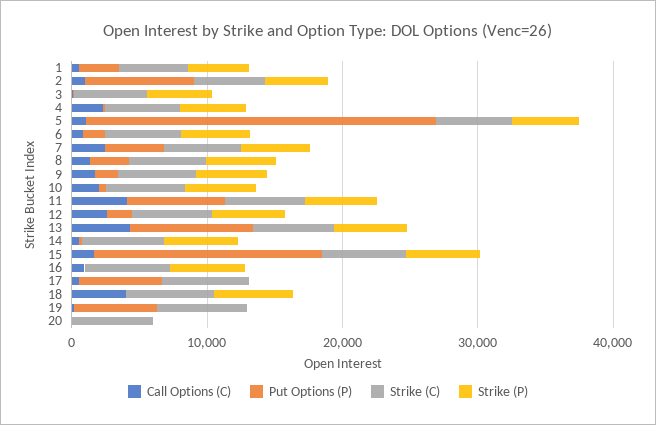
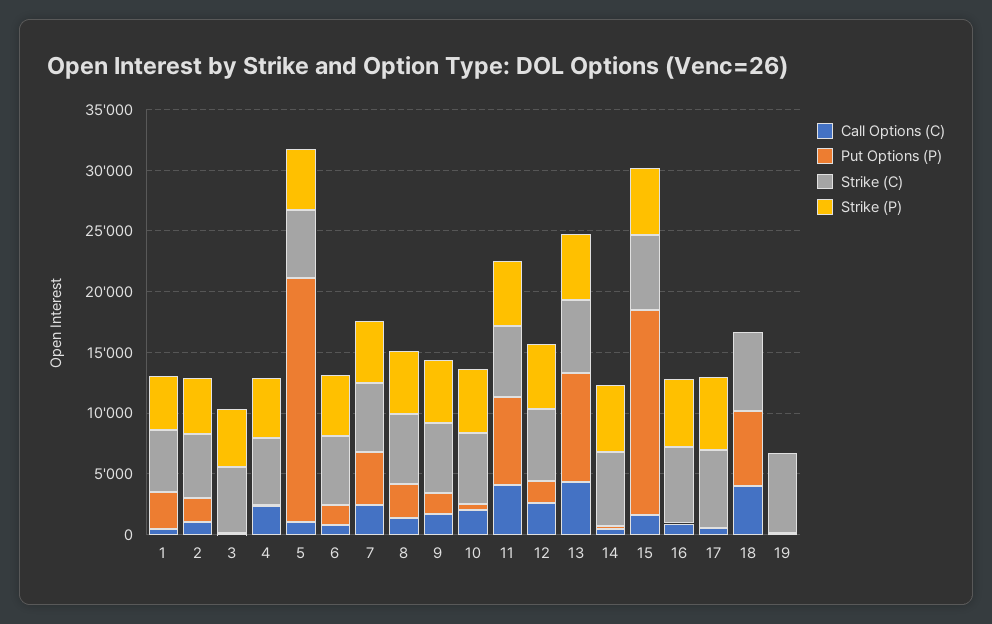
Put Options (P), 2: 8000 -> 2000
Put Options (P), 5: 26000 -> 20000
Put Options (P), 17: 6000 -> 0
Strike (P), 17: 0 -> 6000
Put Options (P), 18: 0 -> 6000
Strike (P), 18: 6000 -> 0
Put Options (P), 19: 6000 -> 0
Call Options (C), 20: 0 -> none
Put Options (P), 20: 0 -> none
Strike (C), 20: 6000 -> none
Strike (P), 20: 0 -> none

